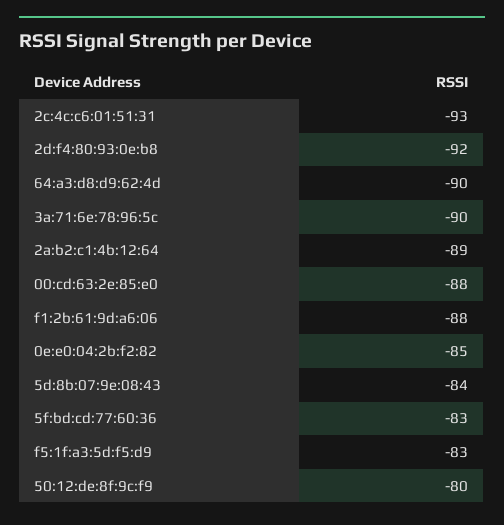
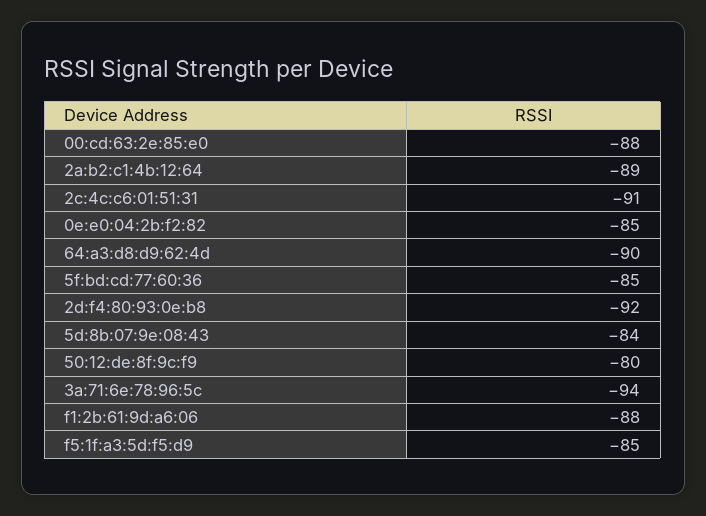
2c:4c:c6:01:51:31: -93 -> -91
3a:71:6e:78:96:5c: -90 -> -94
5f:bd:cd:77:60:36: -83 -> -85
f5:1f:a3:5d:f5:d9: -83 -> -85

